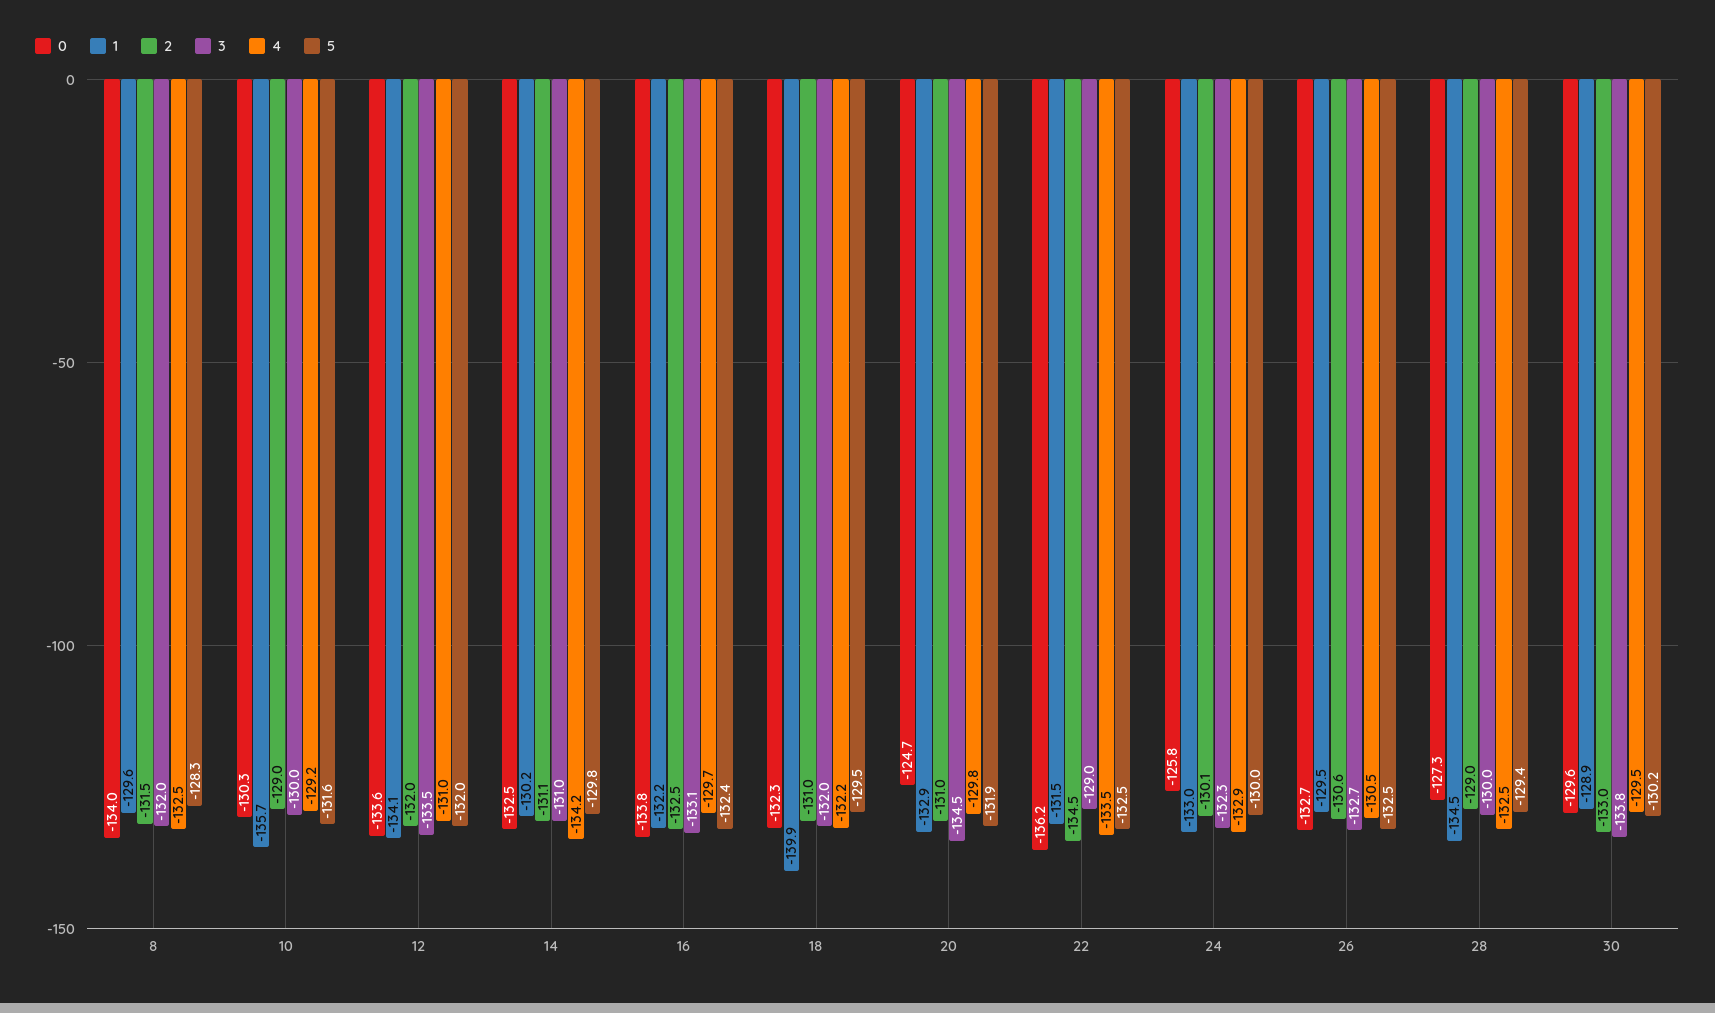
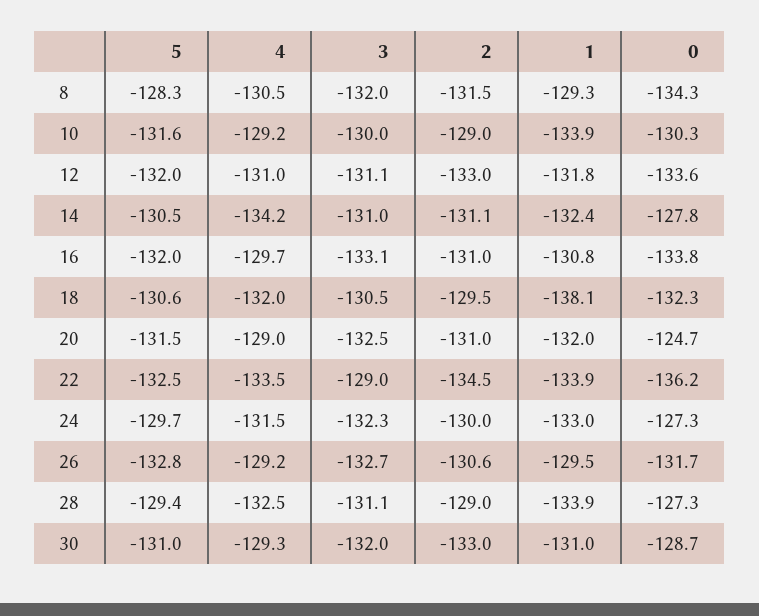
0, 8: -134 -> -134.3
1, 8: -129.6 -> -129.3
4, 8: -132.5 -> -130.5
1, 10: -135.7 -> -133.9
1, 12: -134.1 -> -131.8
2, 12: -132 -> -133
3, 12: -133.5 -> -131.1
0, 14: -132.5 -> -127.8
1, 14: -130.2 -> -132.4
5, 14: -129.8 -> -130.5
1, 16: -132.2 -> -130.8
2, 16: -132.5 -> -131
5, 16: -132.4 -> -132
1, 18: -139.9 -> -138.1
2, 18: -131 -> -129.5
3, 18: -132 -> -130.5
4, 18: -132.2 -> -132
5, 18: -129.5 -> -130.6
1, 20: -132.9 -> -132
3, 20: -134.5 -> -132.5
4, 20: -129.8 -> -129
5, 20: -131.9 -> -131.5
1, 22: -131.5 -> -133.9
0, 24: -125.8 -> -127.3
2, 24: -130.1 -> -130
4, 24: -132.9 -> -131.5
5, 24: -130 -> -129.7
0, 26: -132.7 -> -131.7
4, 26: -130.5 -> -129.2
5, 26: -132.5 -> -132.8
1, 28: -134.5 -> -133.9
3, 28: -130 -> -131.1
0, 30: -129.6 -> -128.7
1, 30: -128.9 -> -131
3, 30: -133.8 -> -132
4, 30: -129.5 -> -129.3
5, 30: -130.2 -> -131

